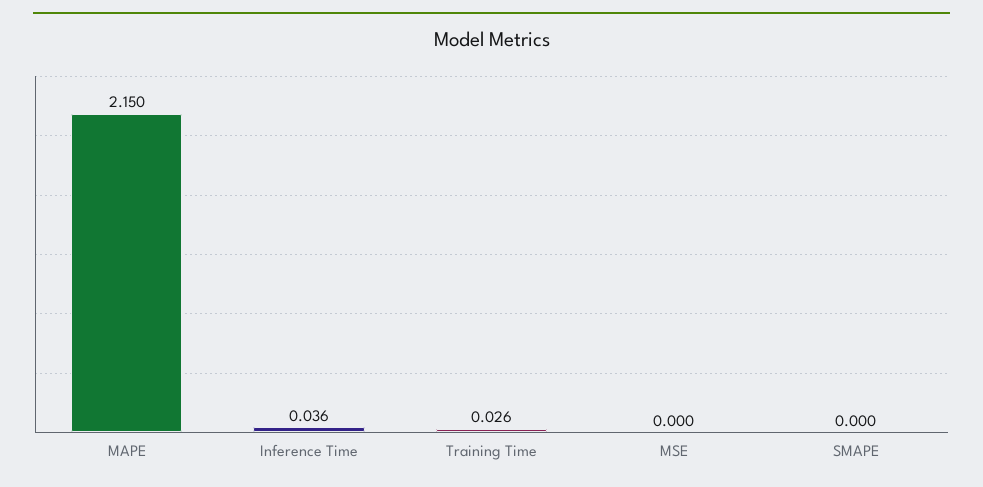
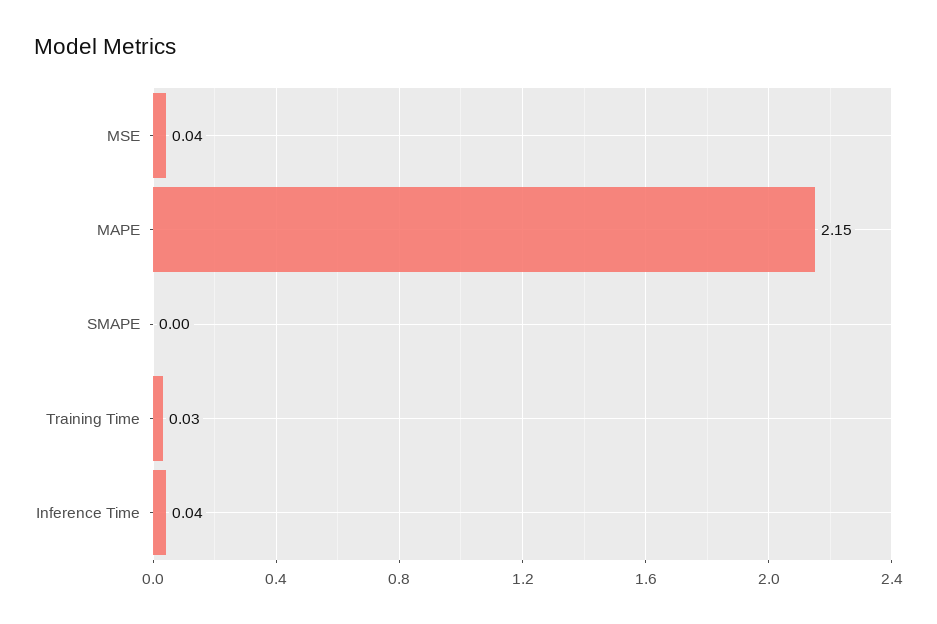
MSE: 0 -> 0.04

